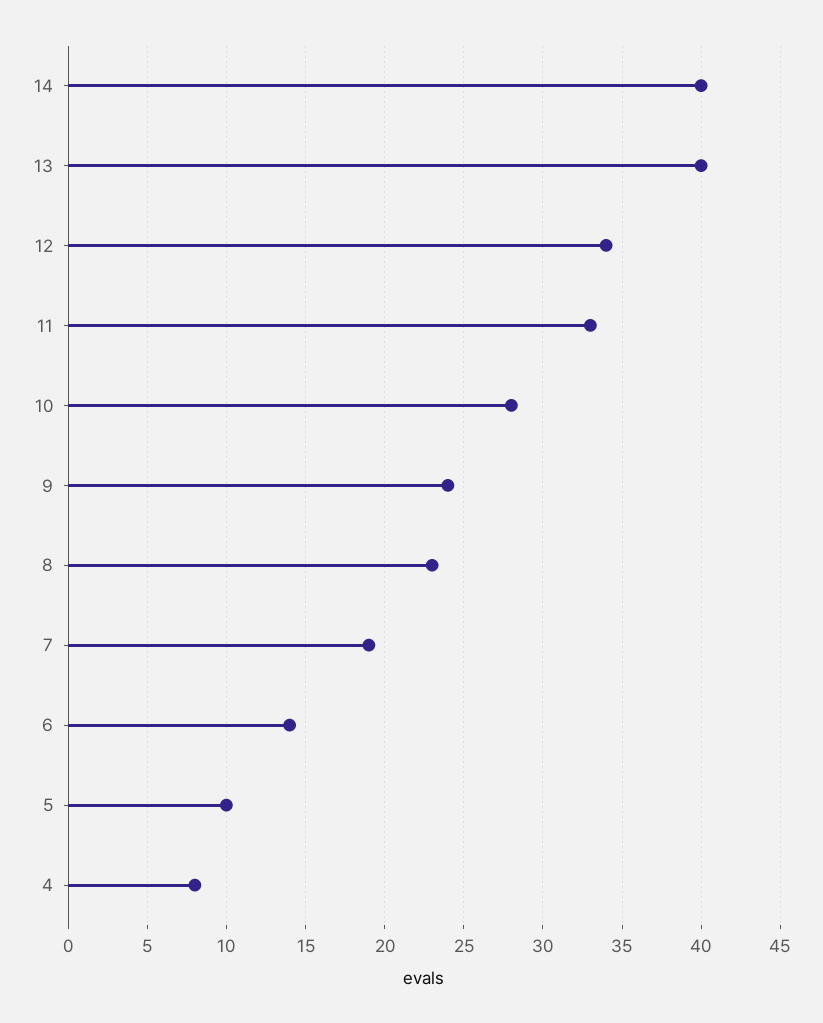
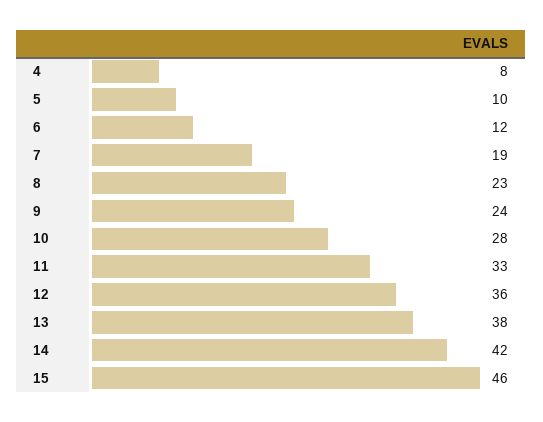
14: 40 -> 42
13: 40 -> 38
12: 34 -> 36
6: 14 -> 12
15: none -> 46

